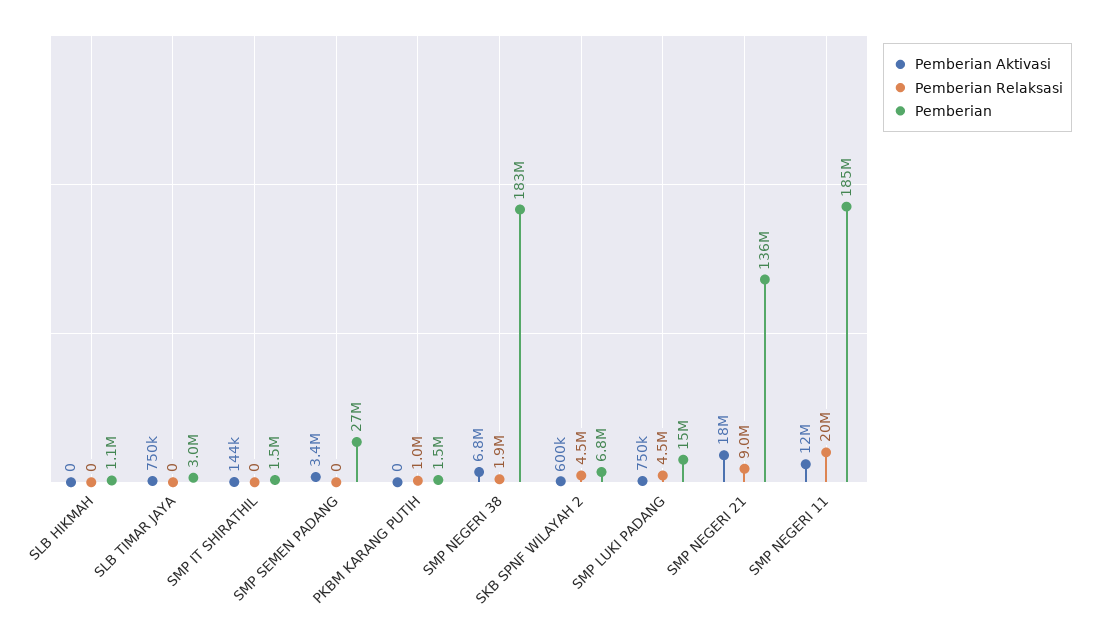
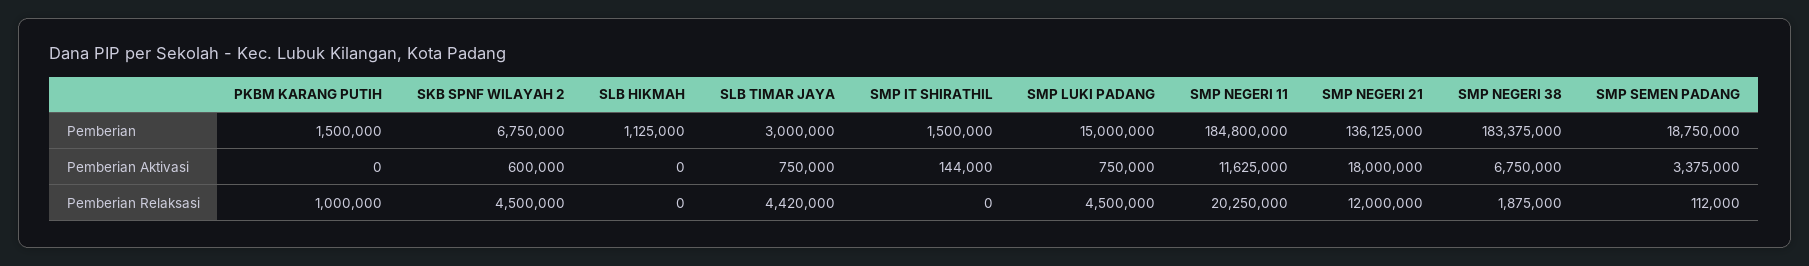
Pemberian Relaksasi, SLB TIMAR JAYA: 0 -> 4420000
Pemberian Relaksasi, SMP SEMEN PADANG: 0 -> 112000
Pemberian, SMP SEMEN PADANG: 27000000 -> 18750000
Pemberian Relaksasi, SMP NEGERI 21: 9000000 -> 12000000

